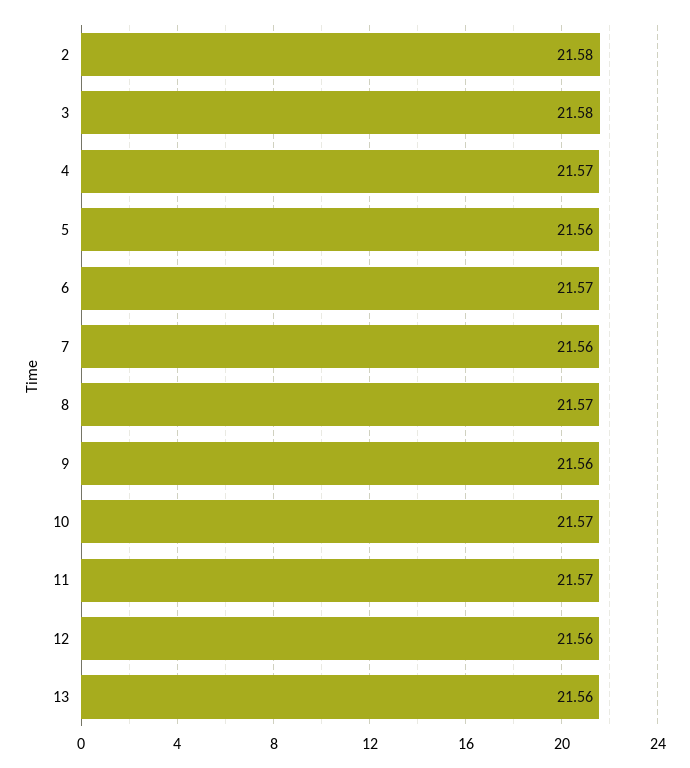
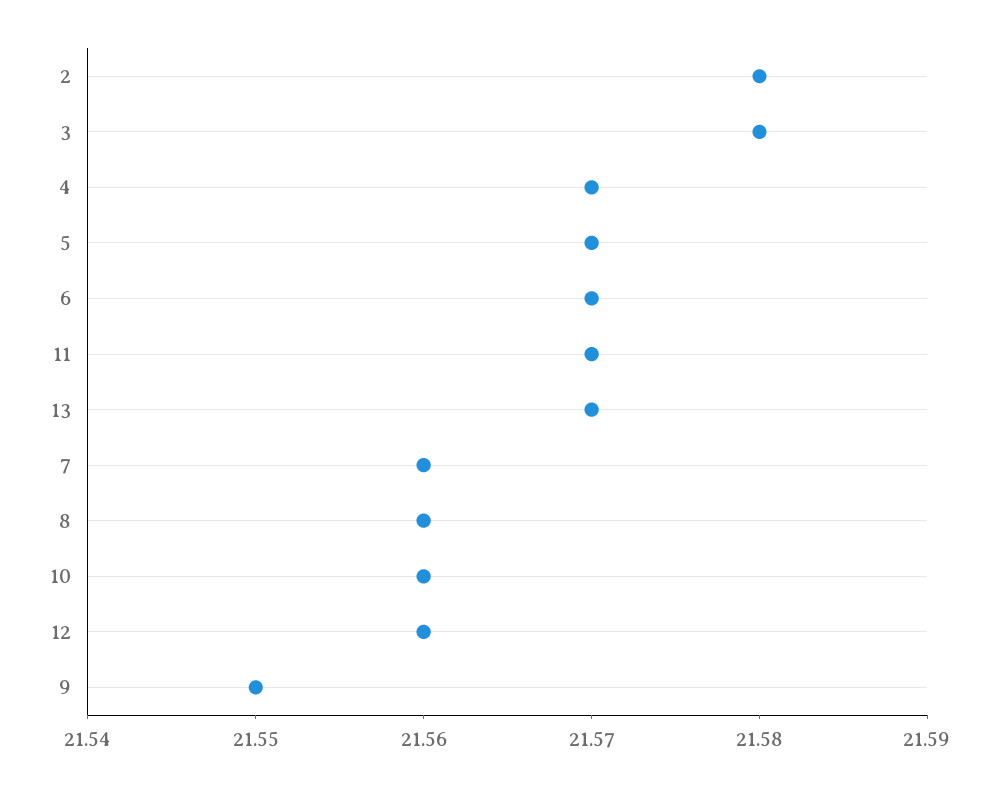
5: 21.56 -> 21.57
8: 21.57 -> 21.56
9: 21.56 -> 21.55
10: 21.57 -> 21.56
13: 21.56 -> 21.57

